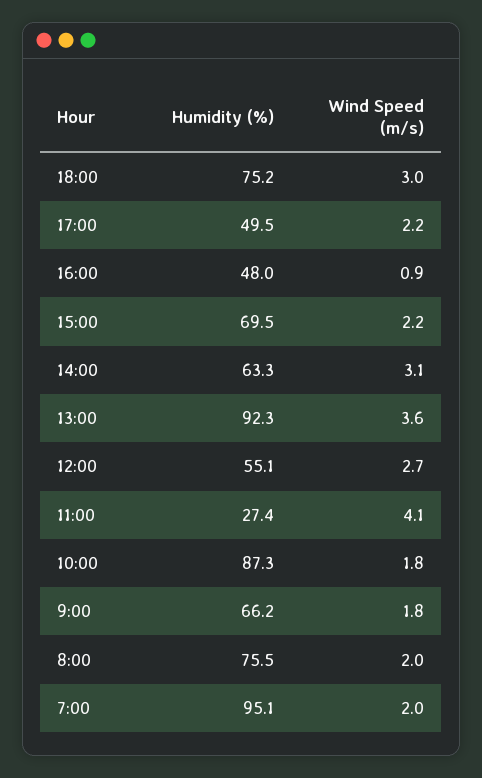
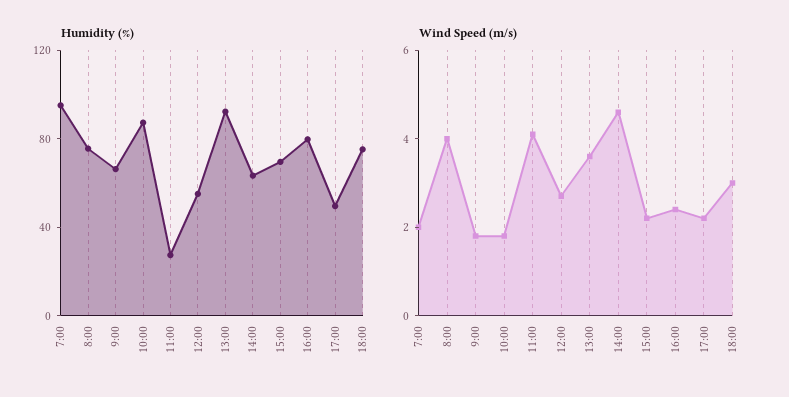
Humidity (%), 16:00: 48 -> 80
Wind Speed (m/s), 16:00: 0.9 -> 2.5
Wind Speed (m/s), 14:00: 3.1 -> 4.5
Wind Speed (m/s), 8:00: 2 -> 4

